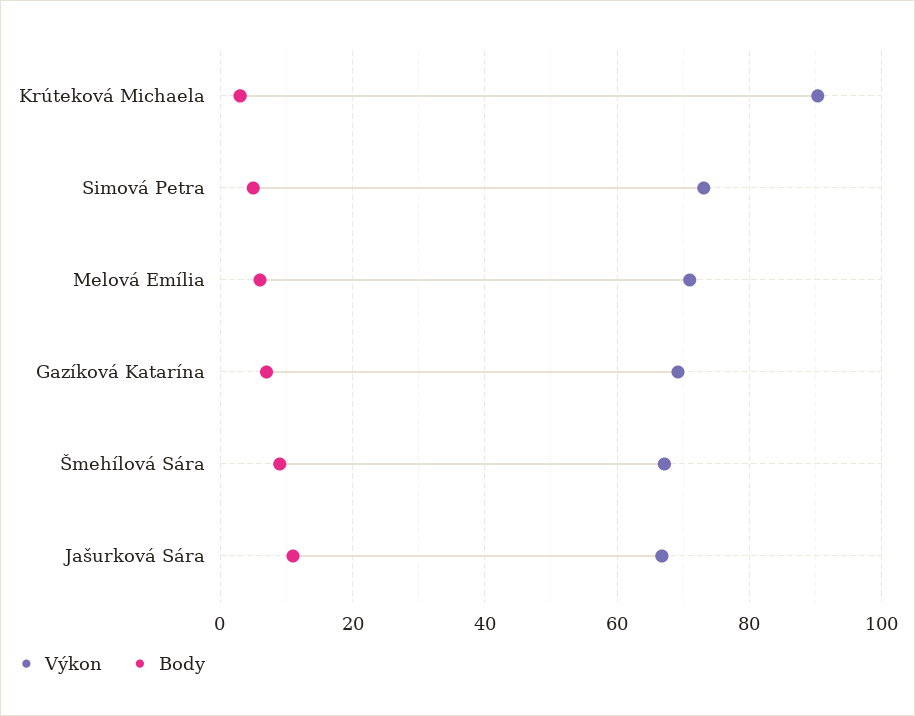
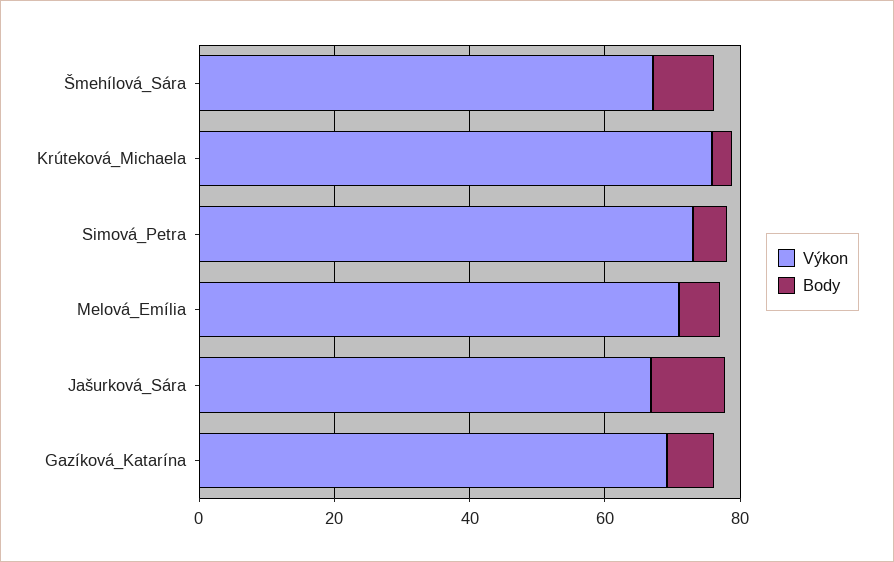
Výkon, Krúteková Michaela: 90 -> 75

